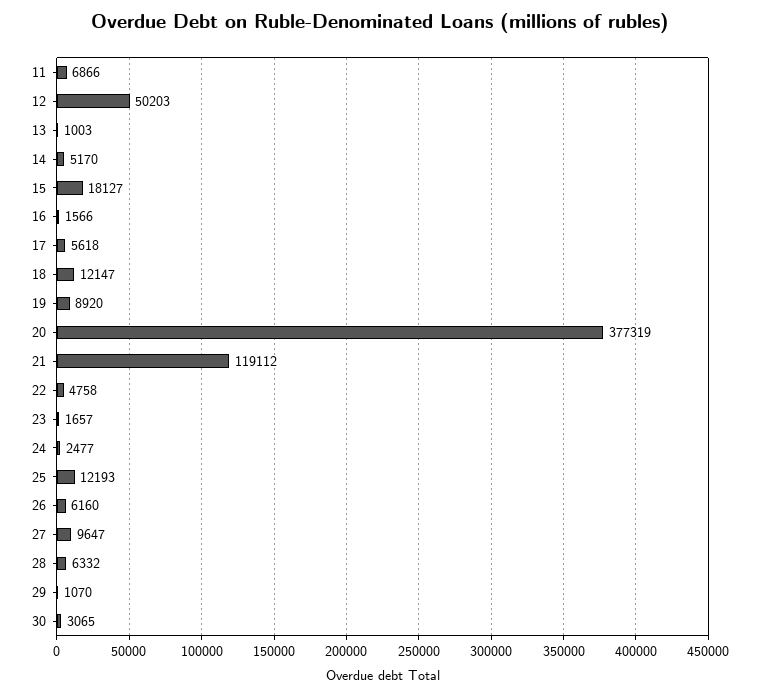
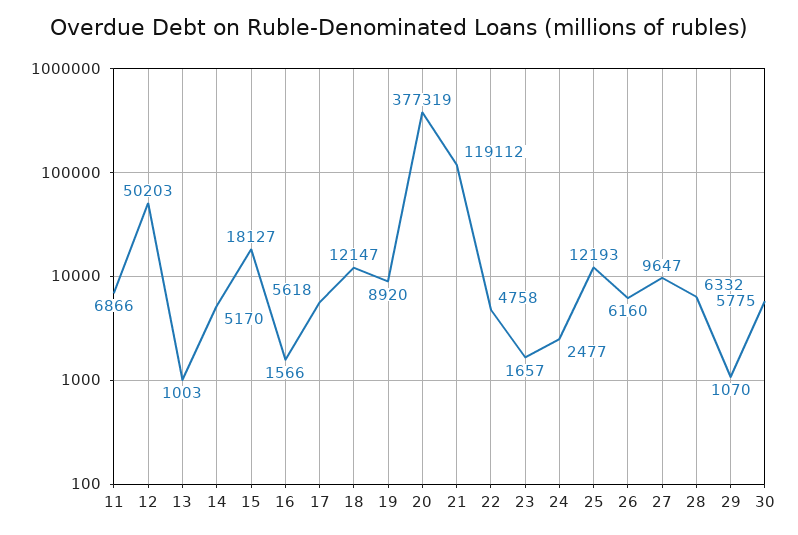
30: 3065 -> 5775

